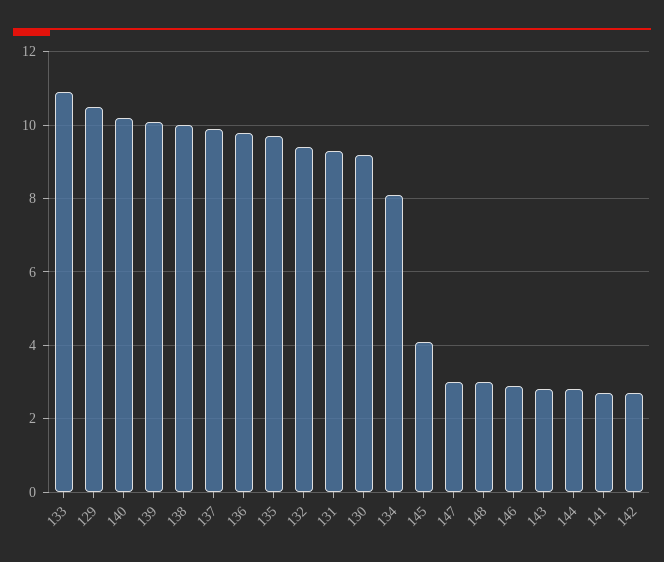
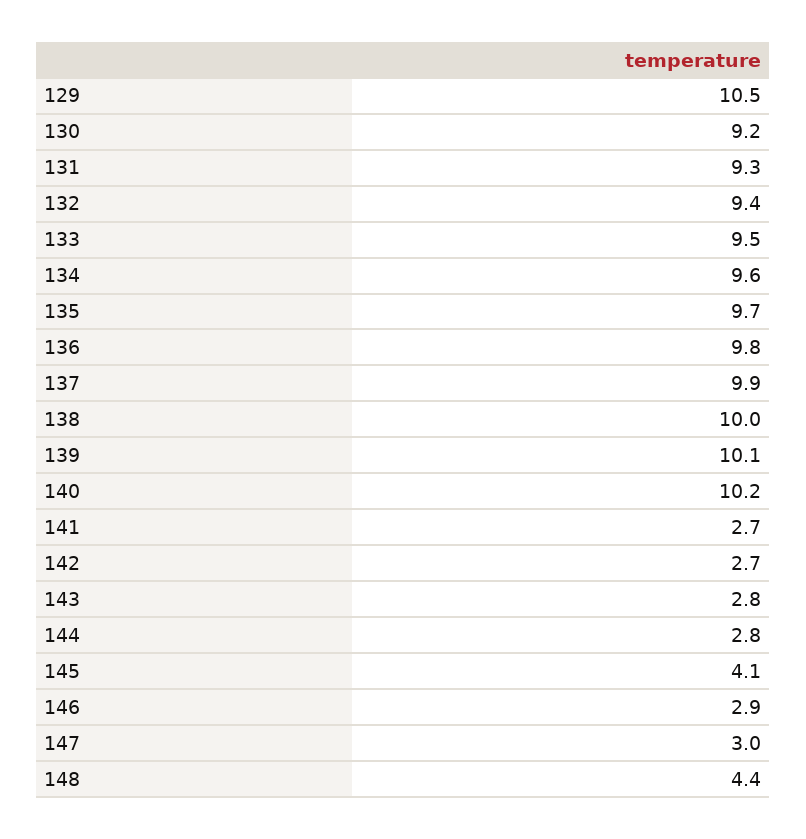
133: 11 -> 9.5
134: 8 -> 9.6
148: 3 -> 4.4

